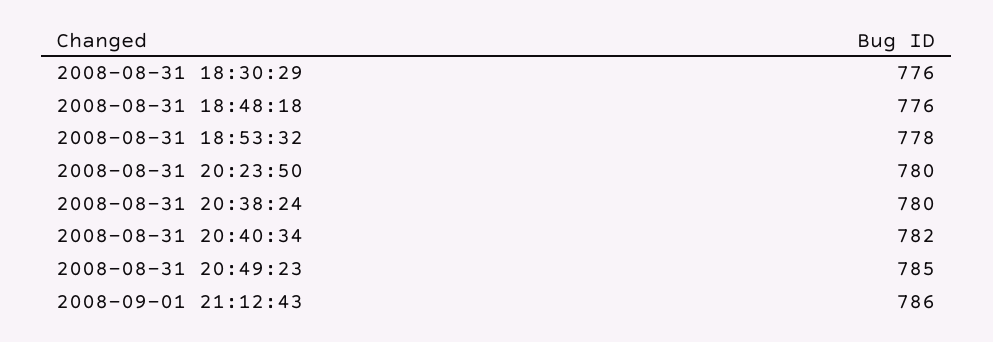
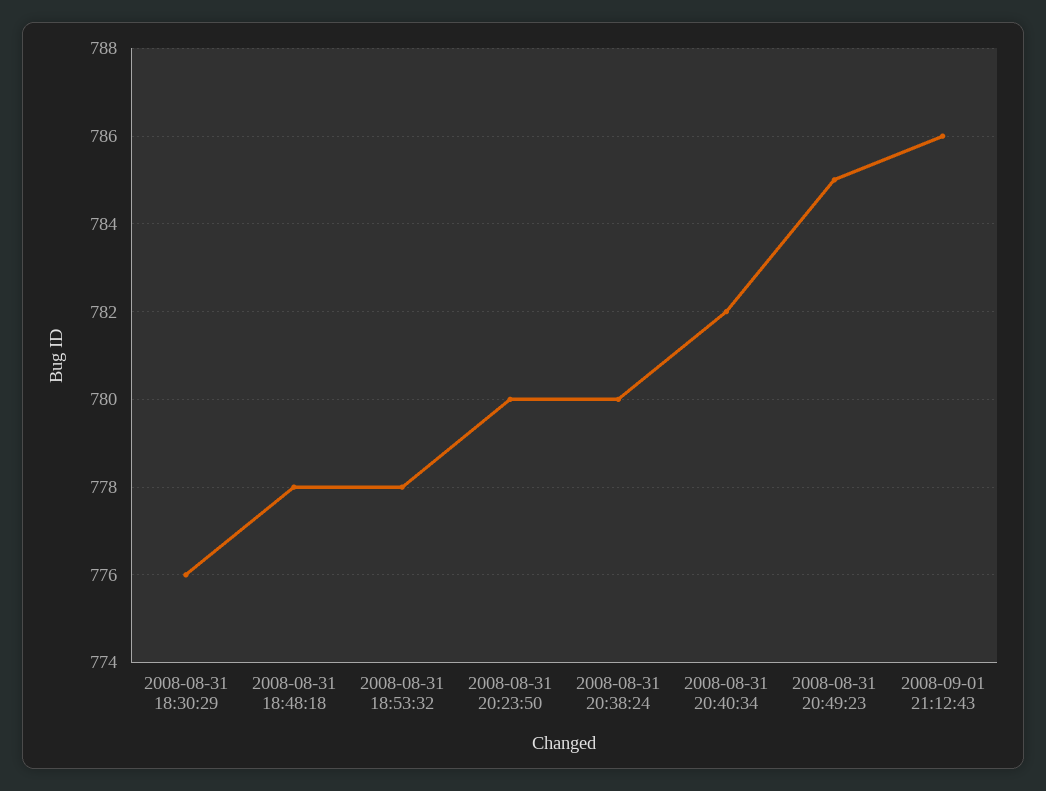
2008-08-31 18:48:18: 776 -> 778

